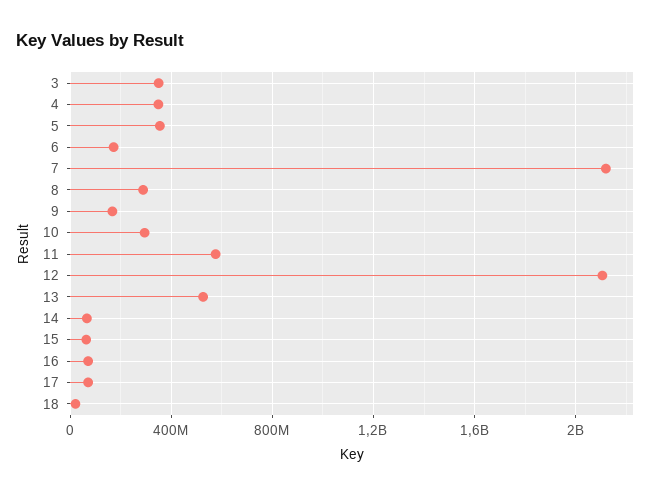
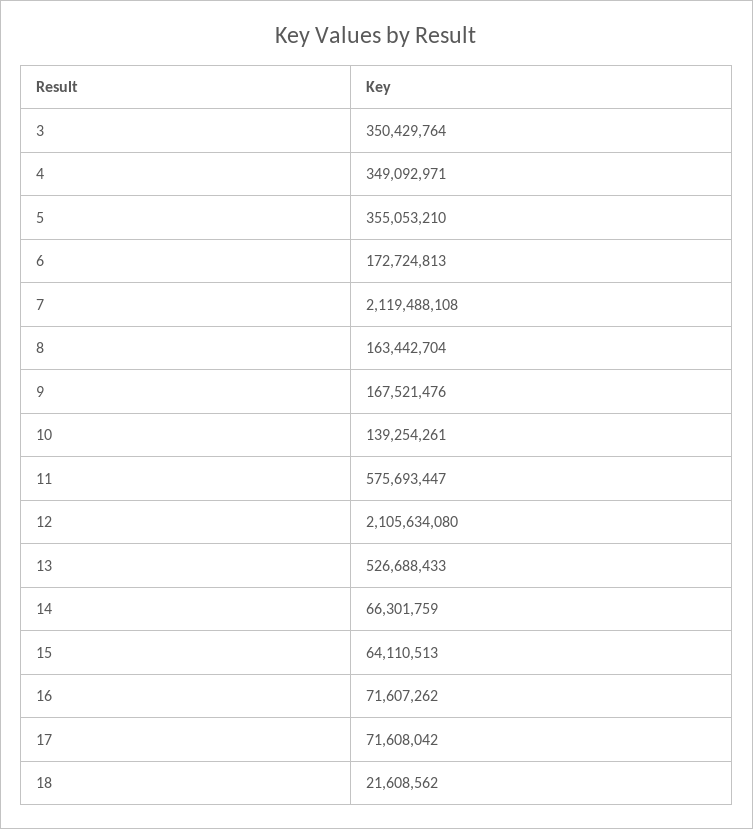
8: 300000000 -> 163442704
10: 300000000 -> 139254261

